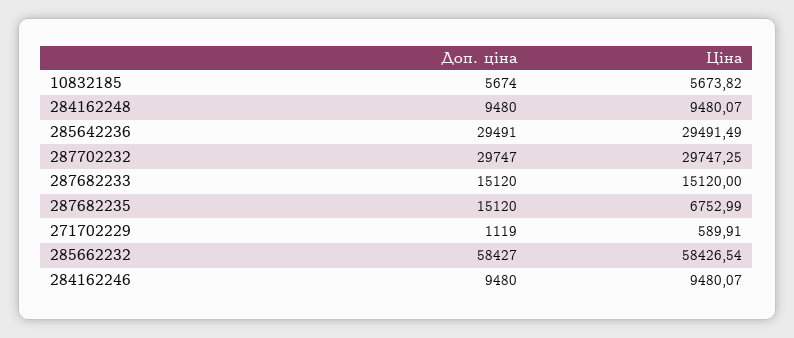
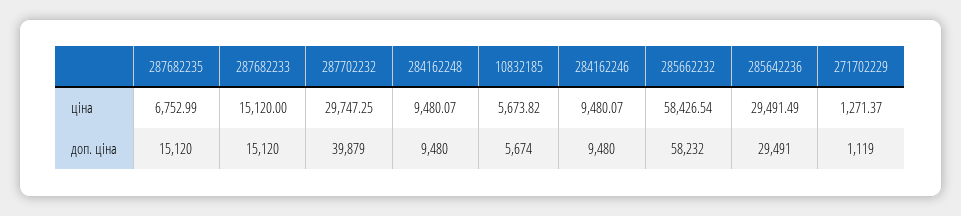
Доп. ціна, 287702232: 29747 -> 39879
Ціна, 271702229: 589.91 -> 1271.37
Доп. ціна, 285662232: 58427 -> 58232

